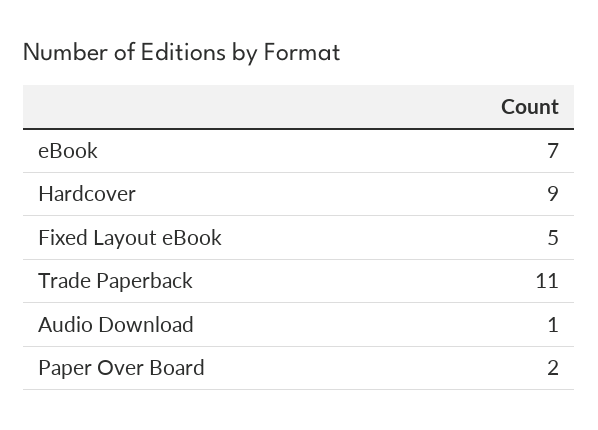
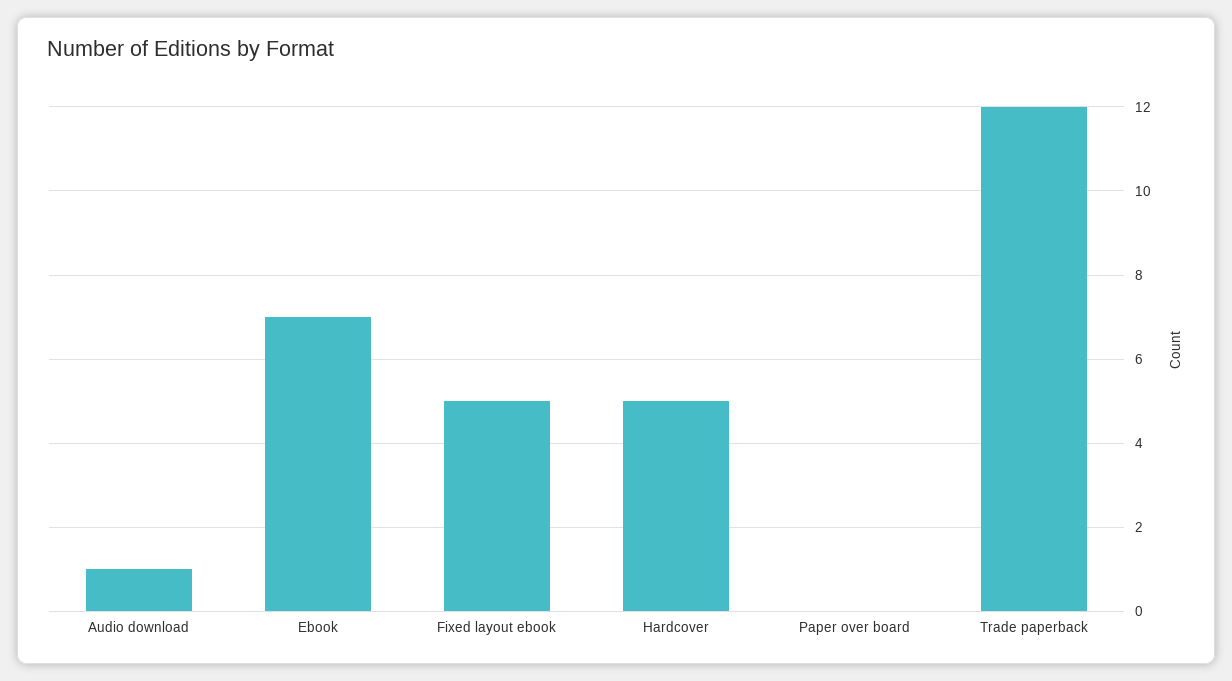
Hardcover: 9 -> 5
Trade Paperback: 11 -> 12
Paper Over Board: 2 -> 0

